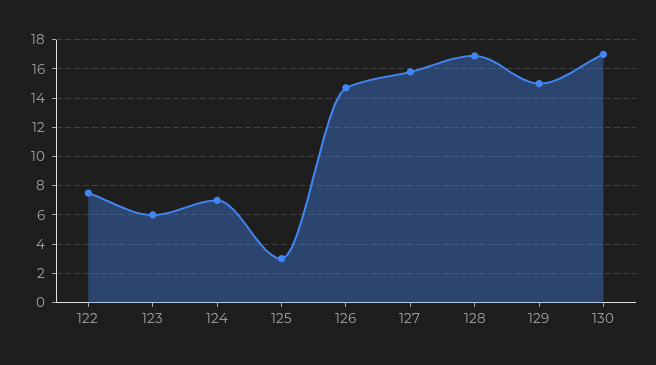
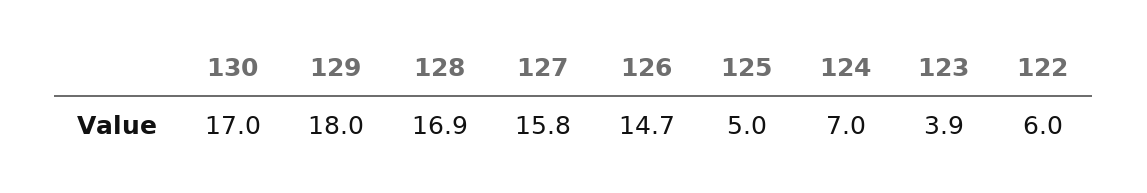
122: 7.5 -> 6
123: 6 -> 3.9
125: 3 -> 5
129: 15 -> 18

